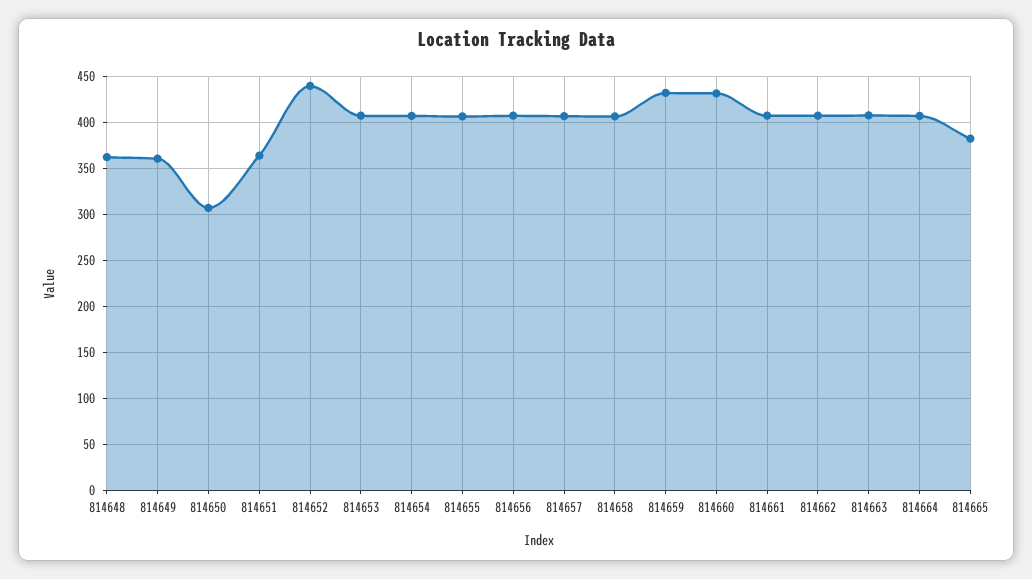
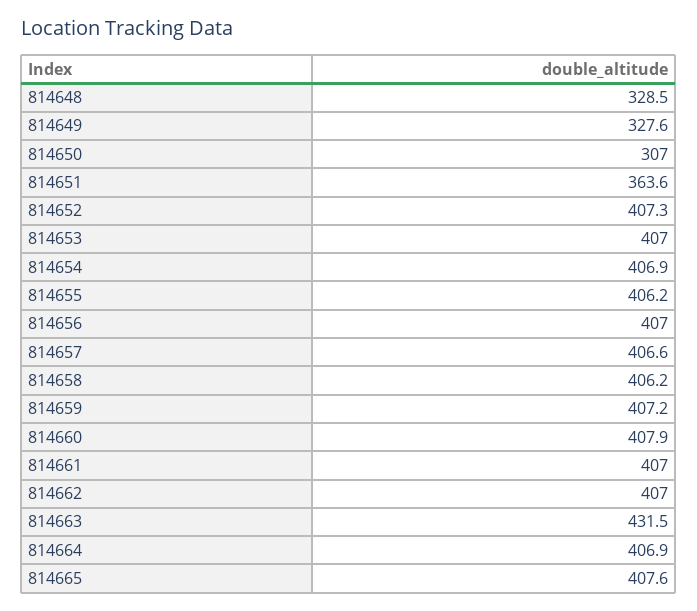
814648: 360 -> 328.5
814649: 360 -> 327.6
814652: 440 -> 407.3
814659: 430 -> 407.2
814660: 430 -> 407.9
814663: 410 -> 431.5
814665: 380 -> 407.6

